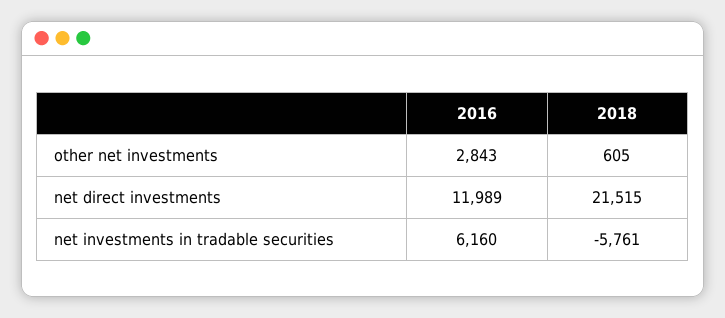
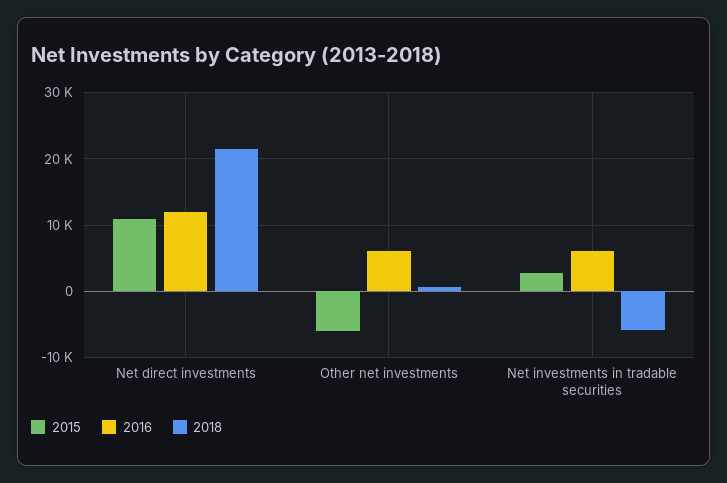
2016, other net investments: 2843 -> 6000
2015, net direct investments: none -> 11000
2015, other net investments: none -> -6000
2015, net investments in tradable securities: none -> 3000

